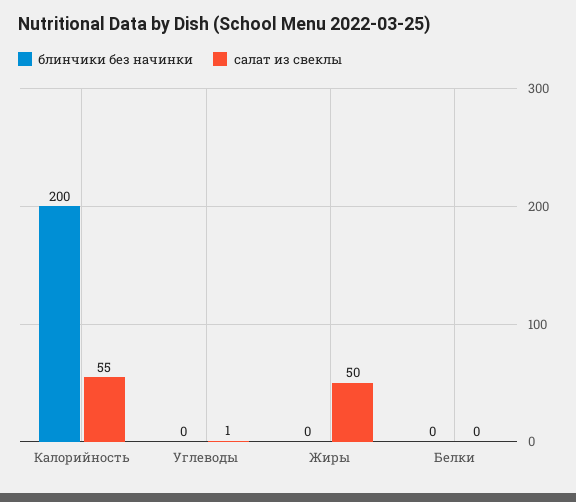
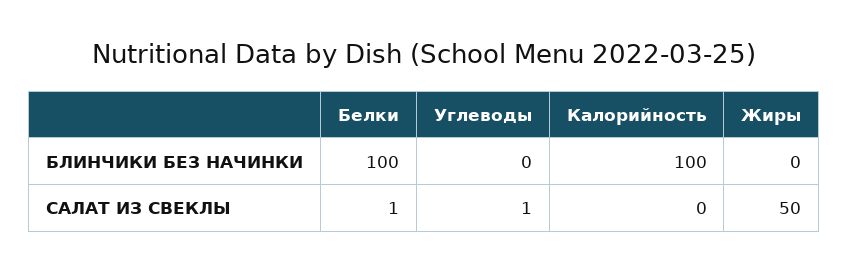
блинчики без начинки, Калорийность: 200 -> 100
салат из свеклы, Калорийность: 55 -> 0
блинчики без начинки, Белки: 0 -> 100
салат из свеклы, Белки: 0 -> 1

